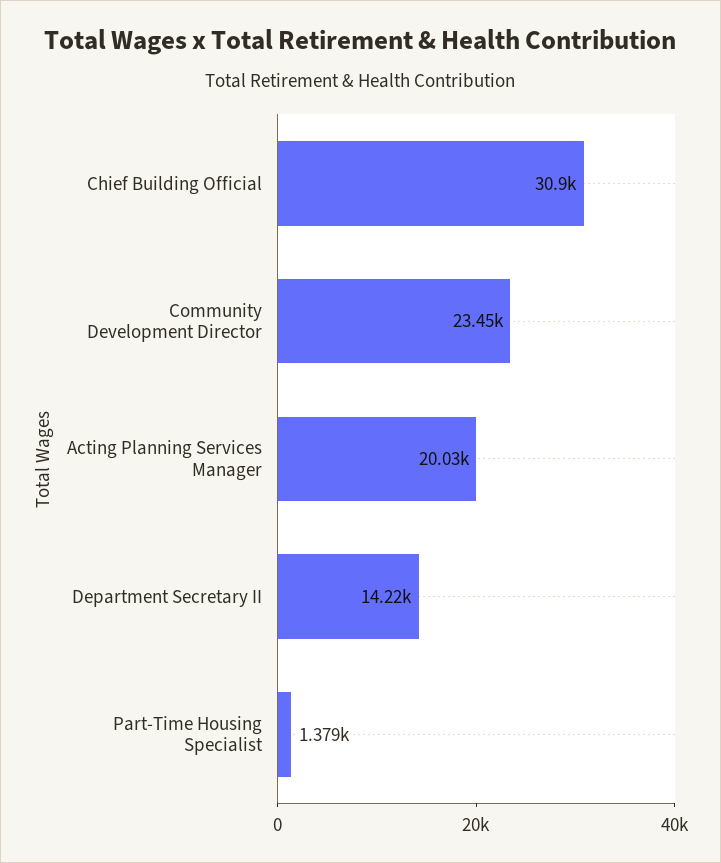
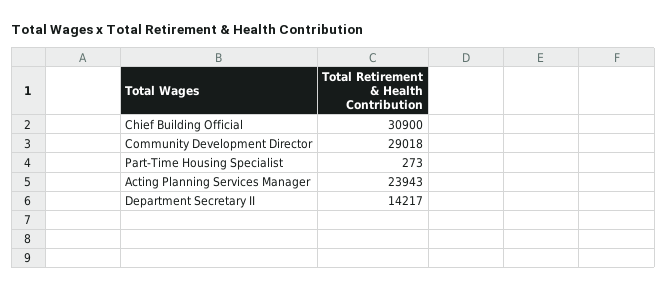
Community Development Director: 23450 -> 29018
Acting Planning Services Manager: 20030 -> 23943
Part-Time Housing Specialist: 1379 -> 273

